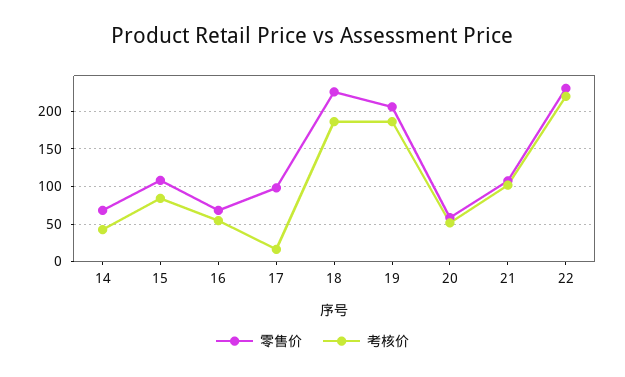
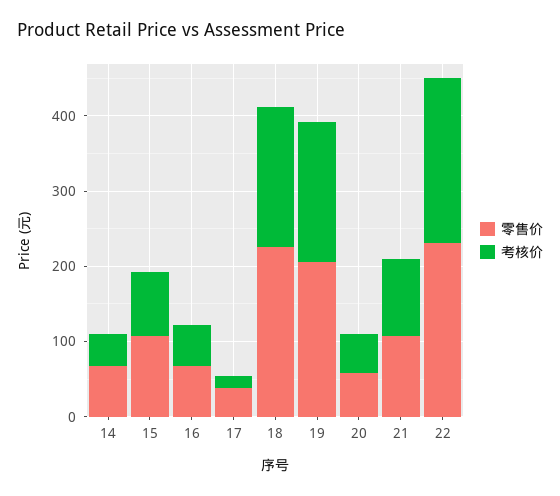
零售价, 17: 100 -> 40

